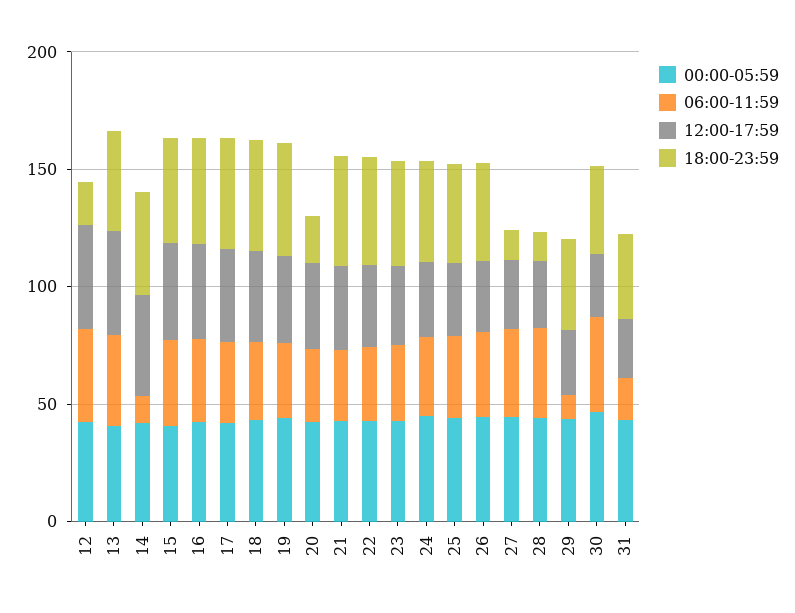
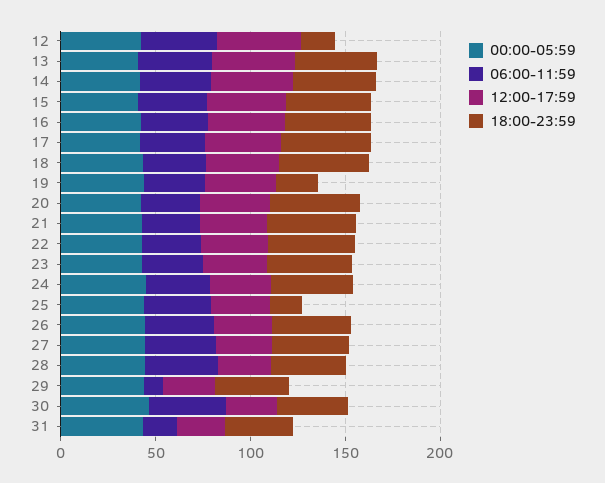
06:00-11:59, 14: 10 -> 40
18:00-23:59, 19: 50 -> 20
18:00-23:59, 20: 20 -> 50
18:00-23:59, 25: 40 -> 20
18:00-23:59, 27: 10 -> 40
18:00-23:59, 28: 10 -> 40

